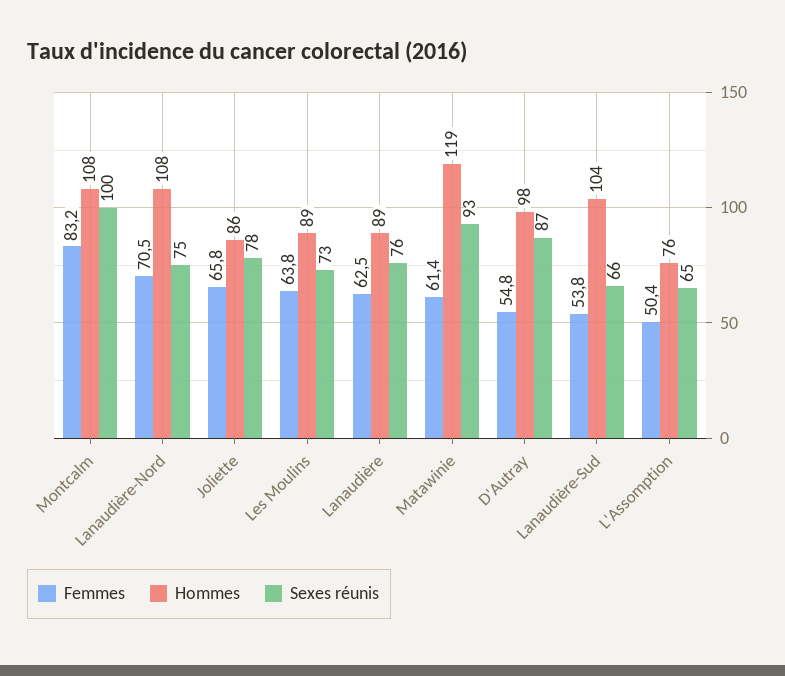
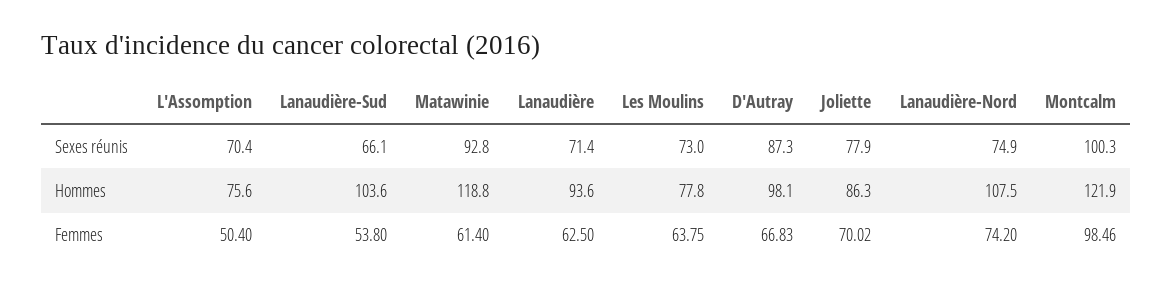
Femmes, Montcalm: 83.2 -> 98.46
Hommes, Montcalm: 108 -> 121.9
Femmes, Lanaudière-Nord: 70.5 -> 74.2
Femmes, Joliette: 65.8 -> 70.02
Hommes, Les Moulins: 89 -> 77.8
Hommes, Lanaudière: 89 -> 93.6
Sexes réunis, Lanaudière: 76 -> 71.4
Femmes, D'Autray: 54.8 -> 66.83
Sexes réunis, L'Assomption: 65 -> 70.4

